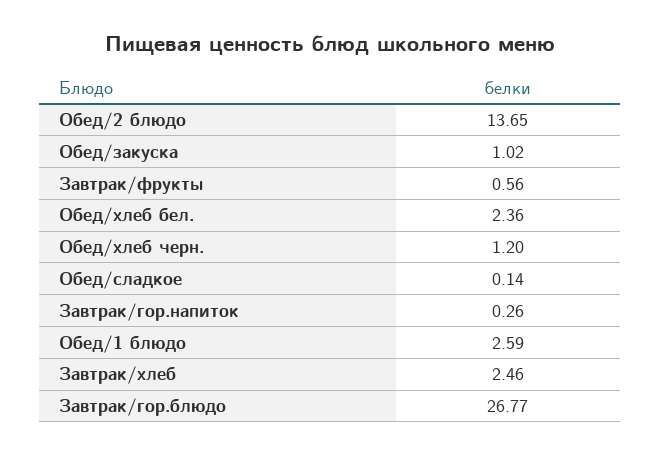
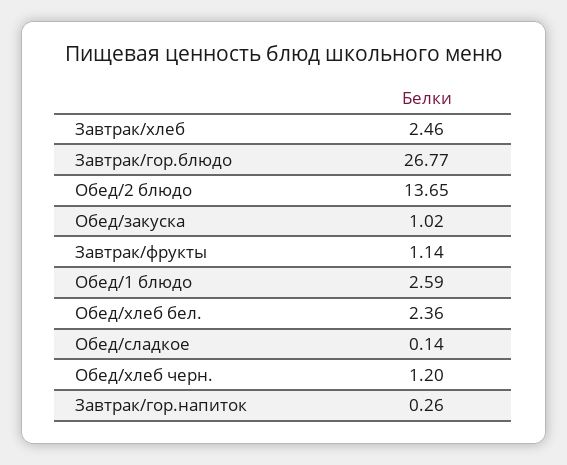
Завтрак/фрукты: 0.56 -> 1.14

